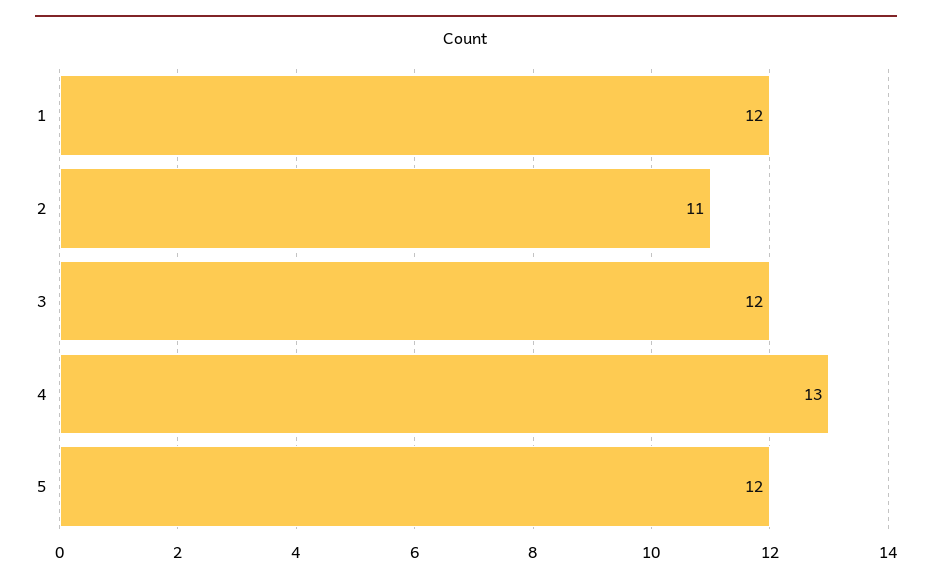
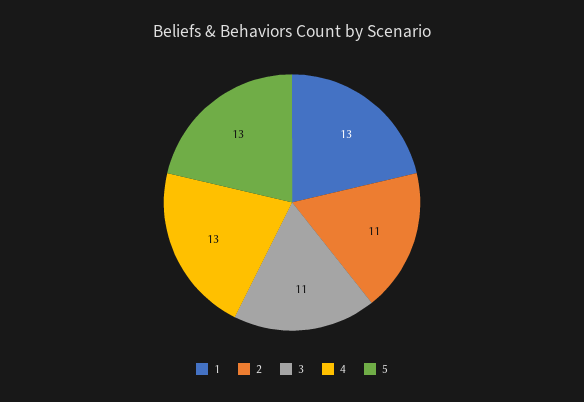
1: 12 -> 13
3: 12 -> 11
5: 12 -> 13

